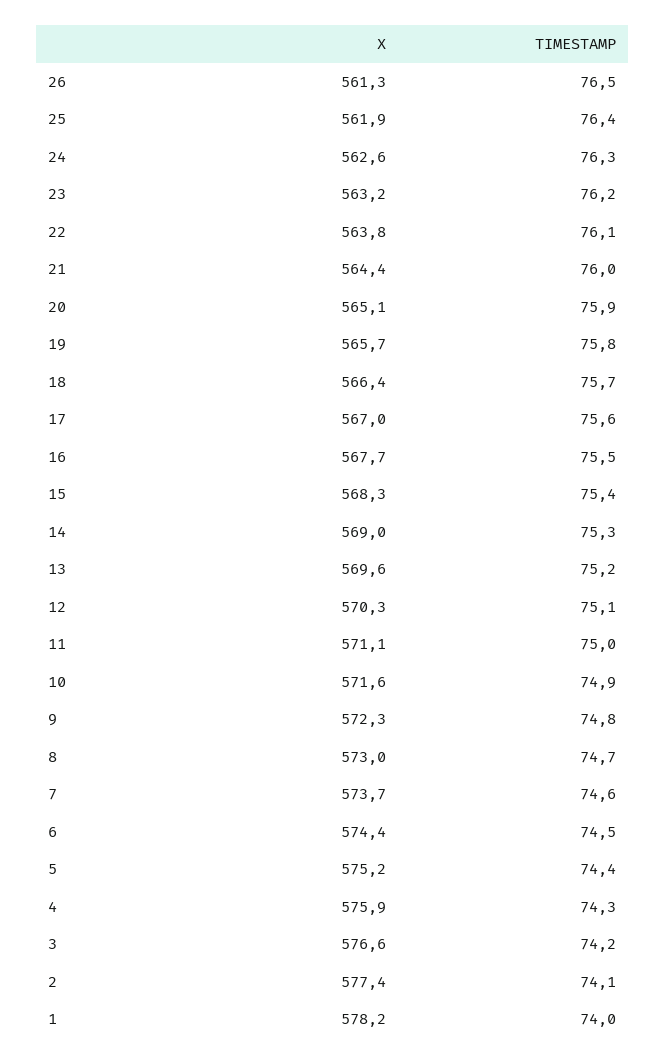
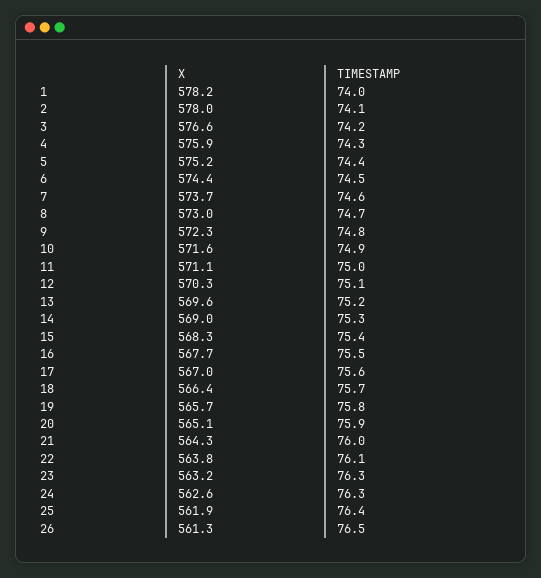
TIMESTAMP, 23: 76.2 -> 76.3
X, 21: 564.4 -> 564.3
X, 2: 577.4 -> 578

